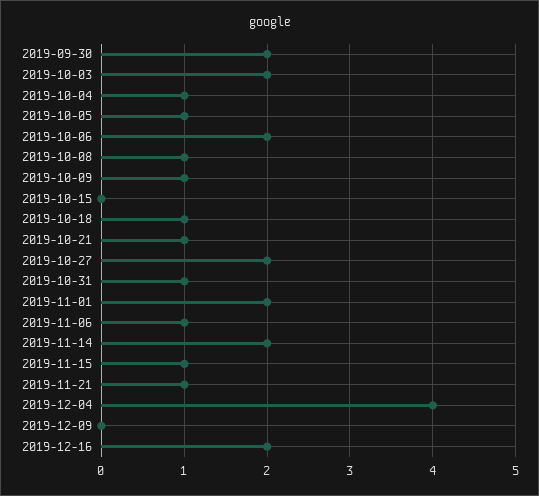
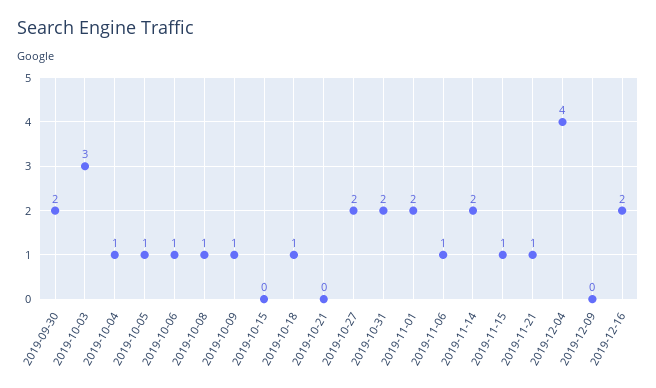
2019-10-03: 2 -> 3
2019-10-06: 2 -> 1
2019-10-21: 1 -> 0
2019-10-31: 1 -> 2

